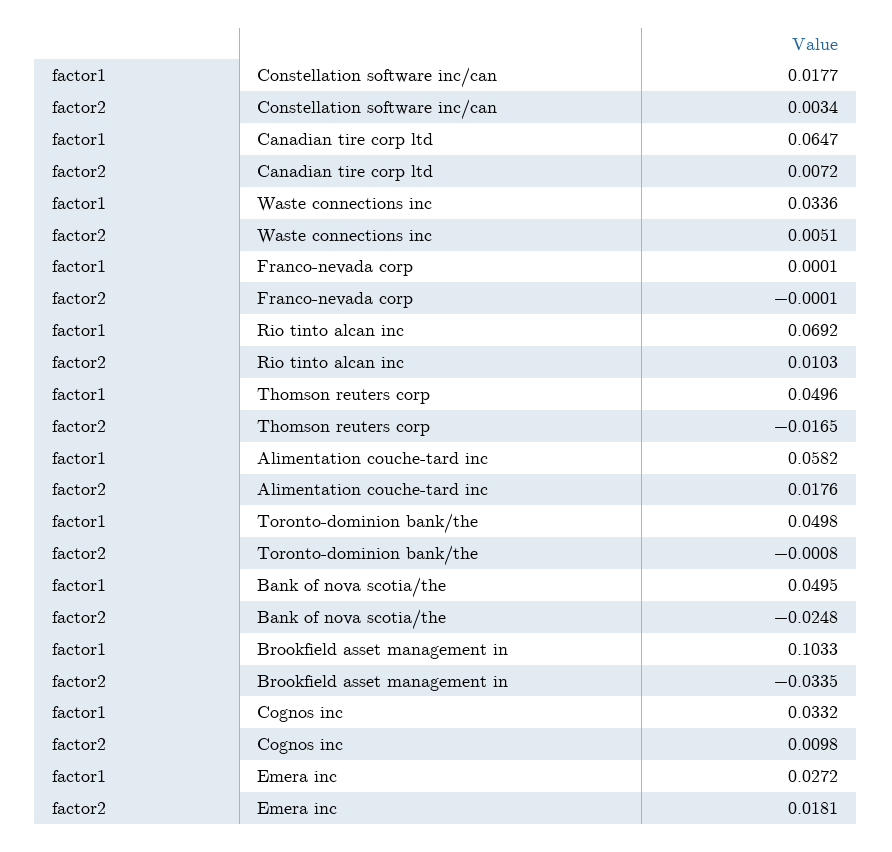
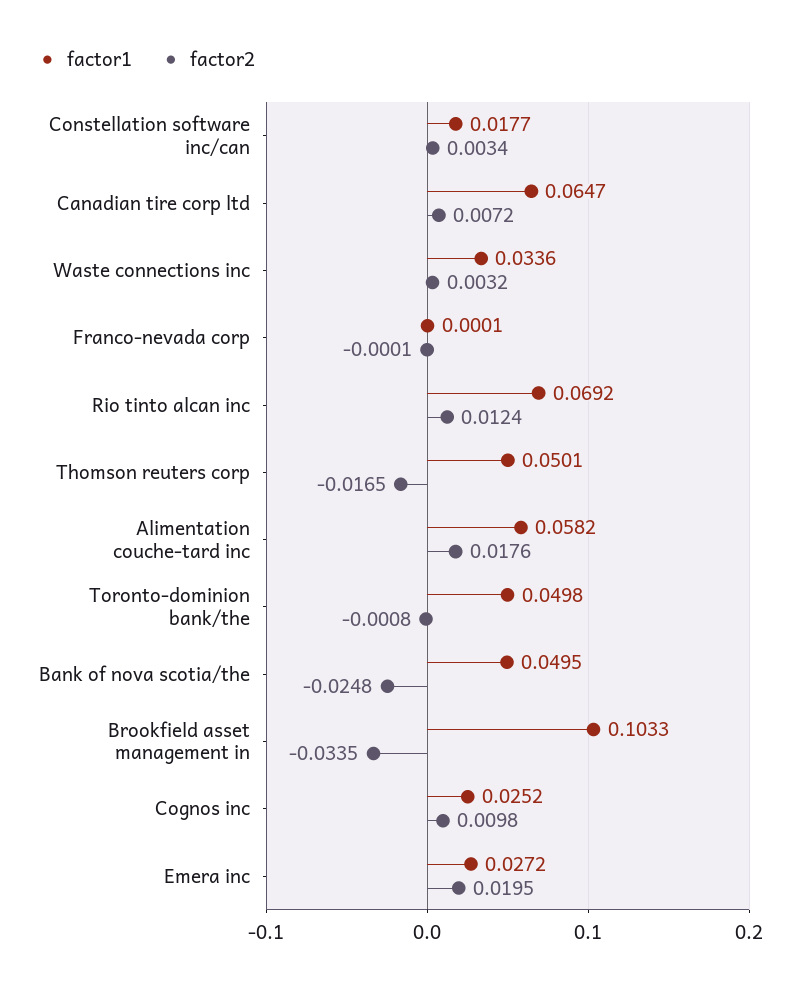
factor2, Waste connections inc: 0.0051 -> 0.0032
factor2, Rio tinto alcan inc: 0.0103 -> 0.0124
factor1, Thomson reuters corp: 0.0496 -> 0.0501
factor1, Cognos inc: 0.0332 -> 0.0252
factor2, Emera inc: 0.0181 -> 0.0195

